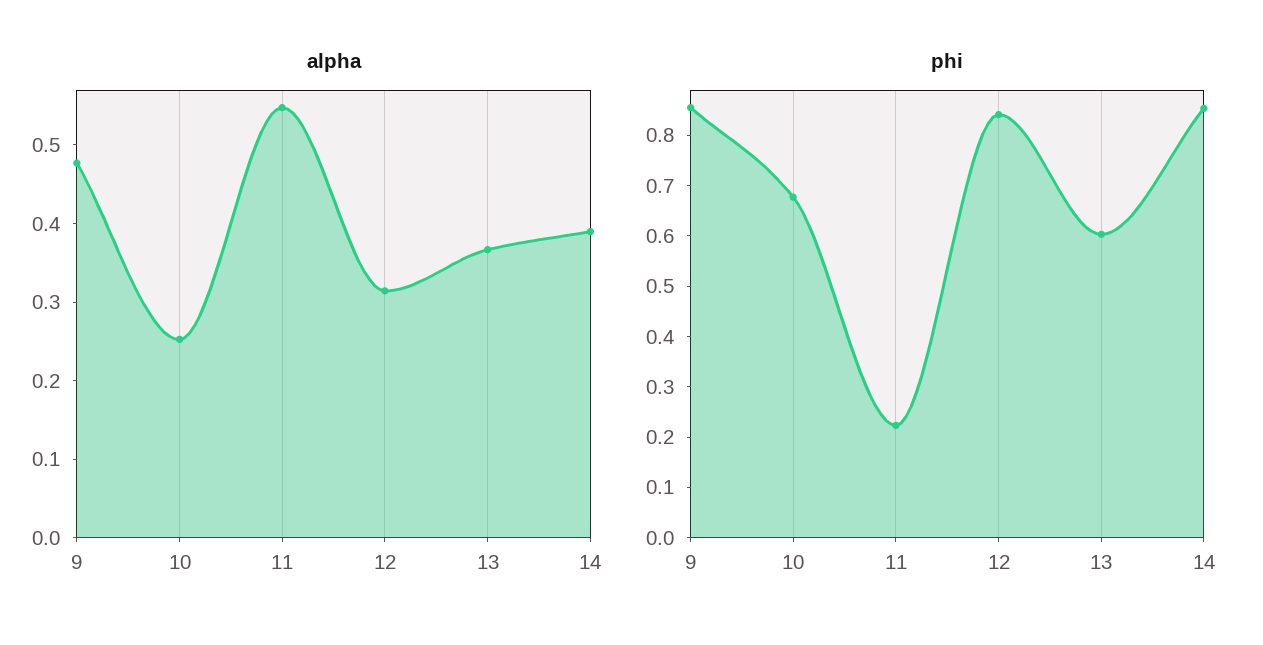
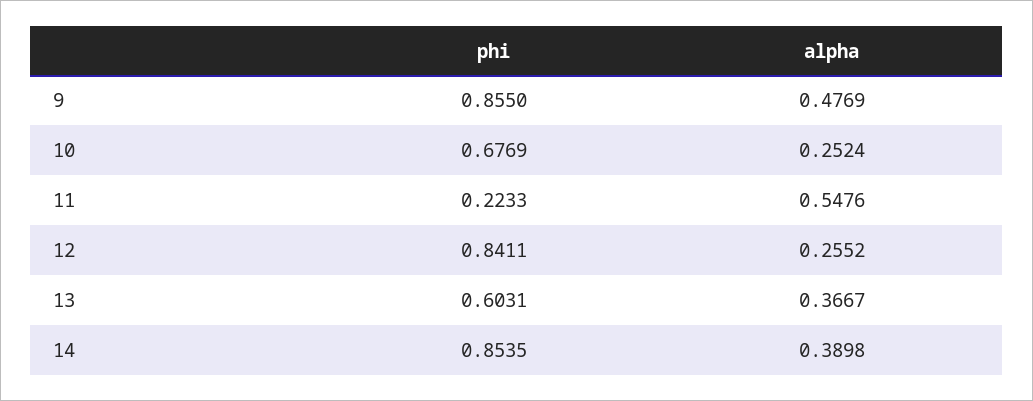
alpha, 12: 0.32 -> 0.2552

